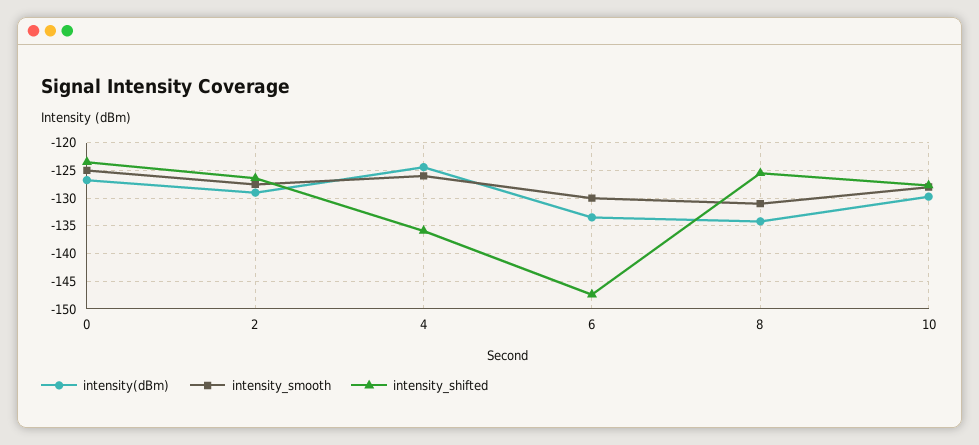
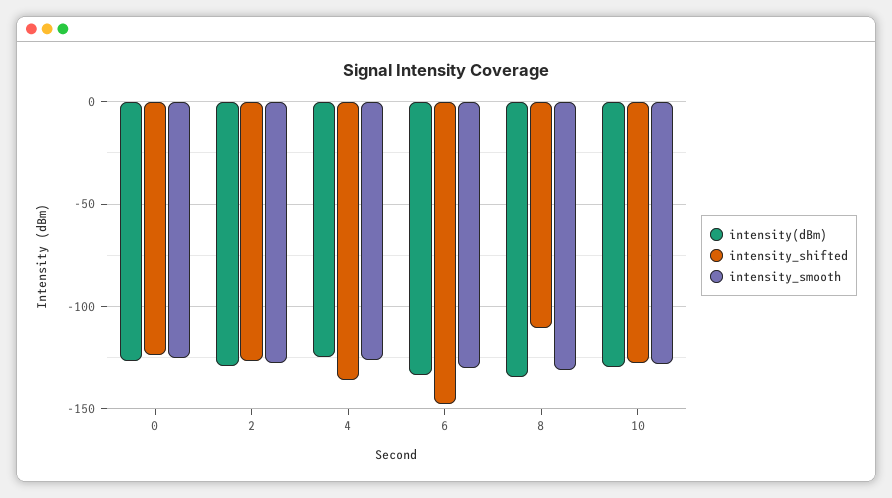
intensity_shifted, 8: -125 -> -110

